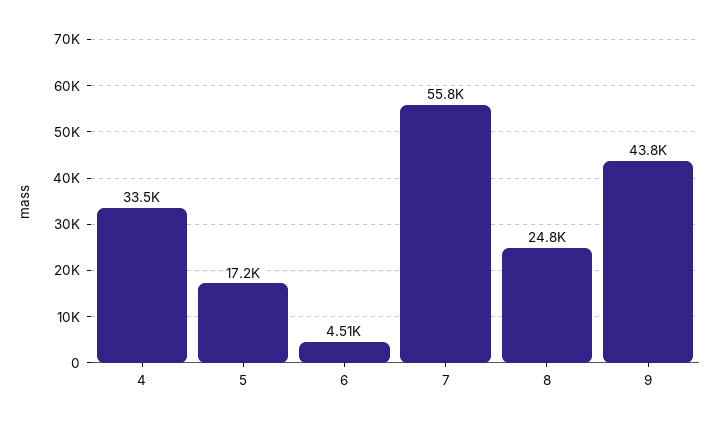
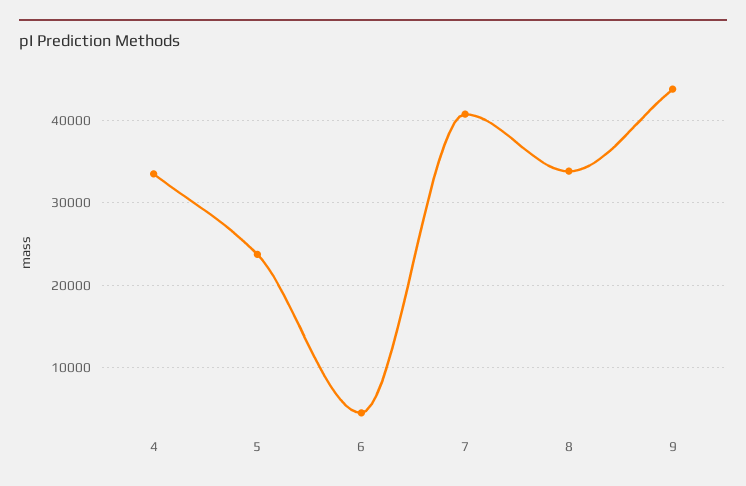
5: 17200 -> 24000
7: 55800 -> 41000
8: 24800 -> 34000

